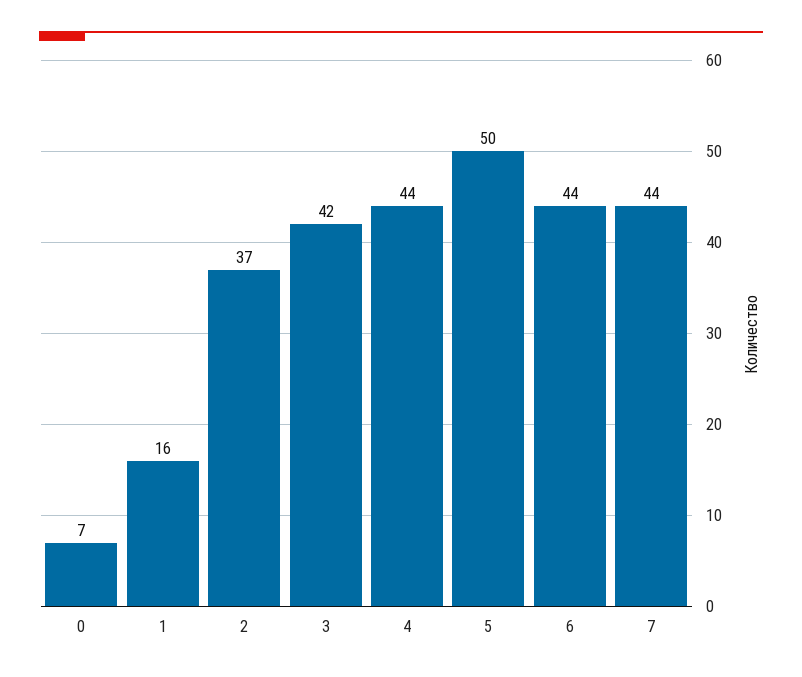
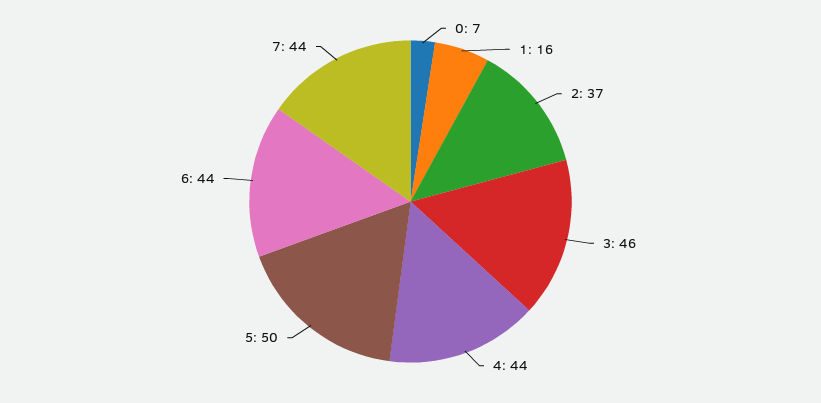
3: 42 -> 46

